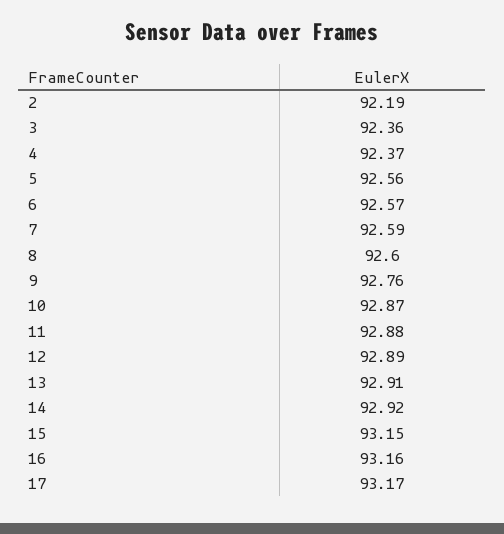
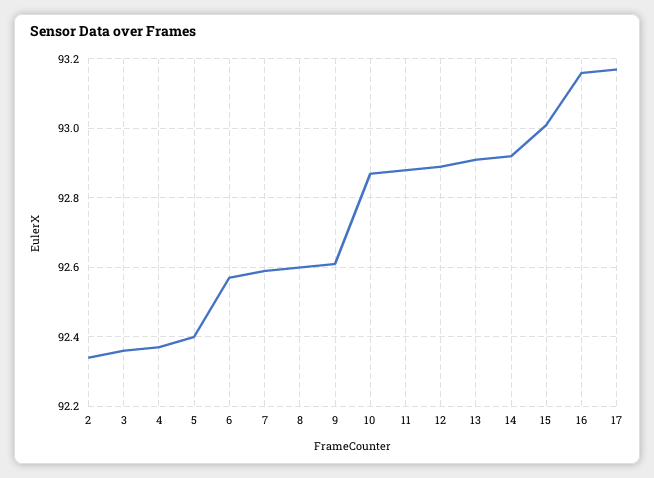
2: 92.19 -> 92.35
5: 92.56 -> 92.4
9: 92.76 -> 92.6
15: 93.15 -> 93

